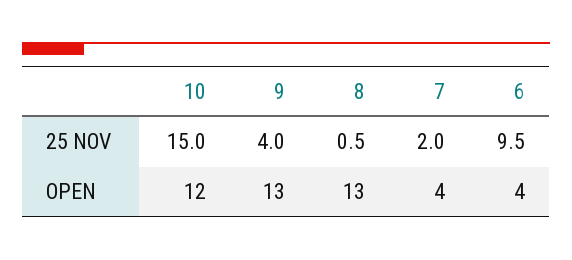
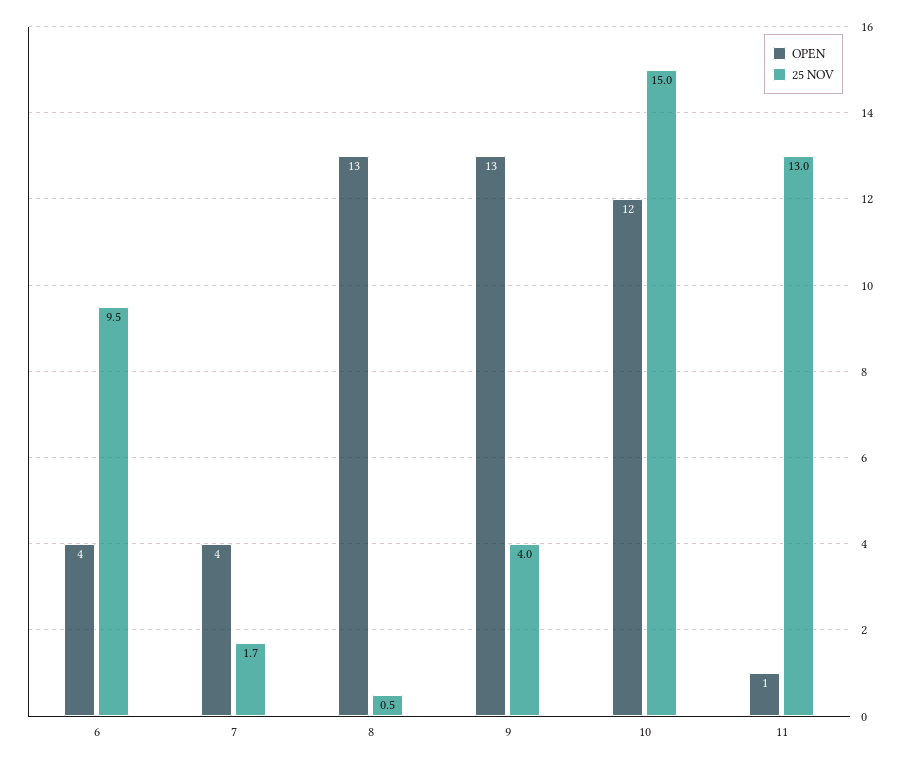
25 NOV, 7: 2 -> 1.7
OPEN, 11: none -> 1
25 NOV, 11: none -> 13

